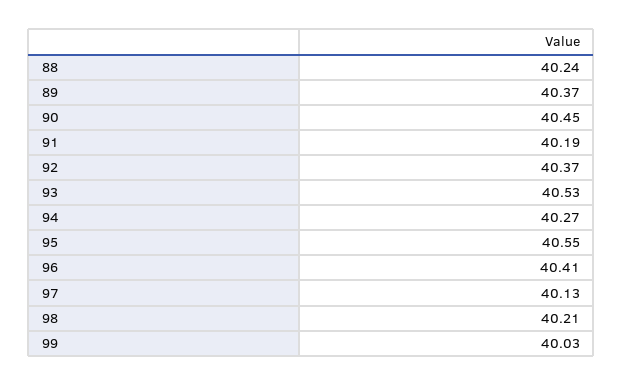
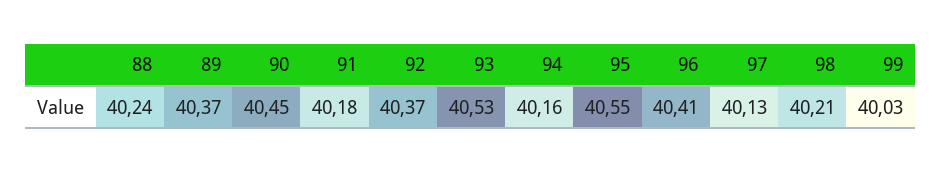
91: 40.19 -> 40.18
94: 40.27 -> 40.16

